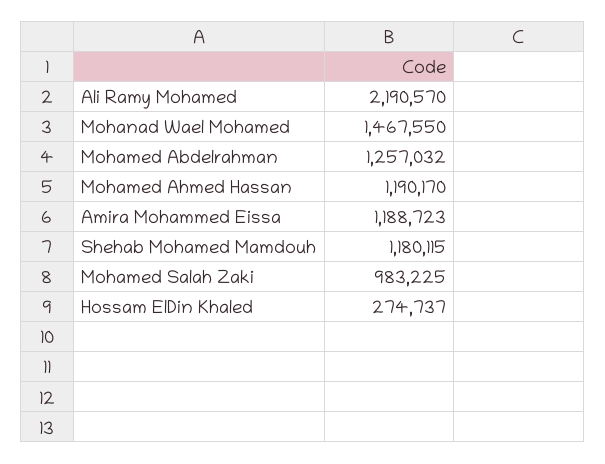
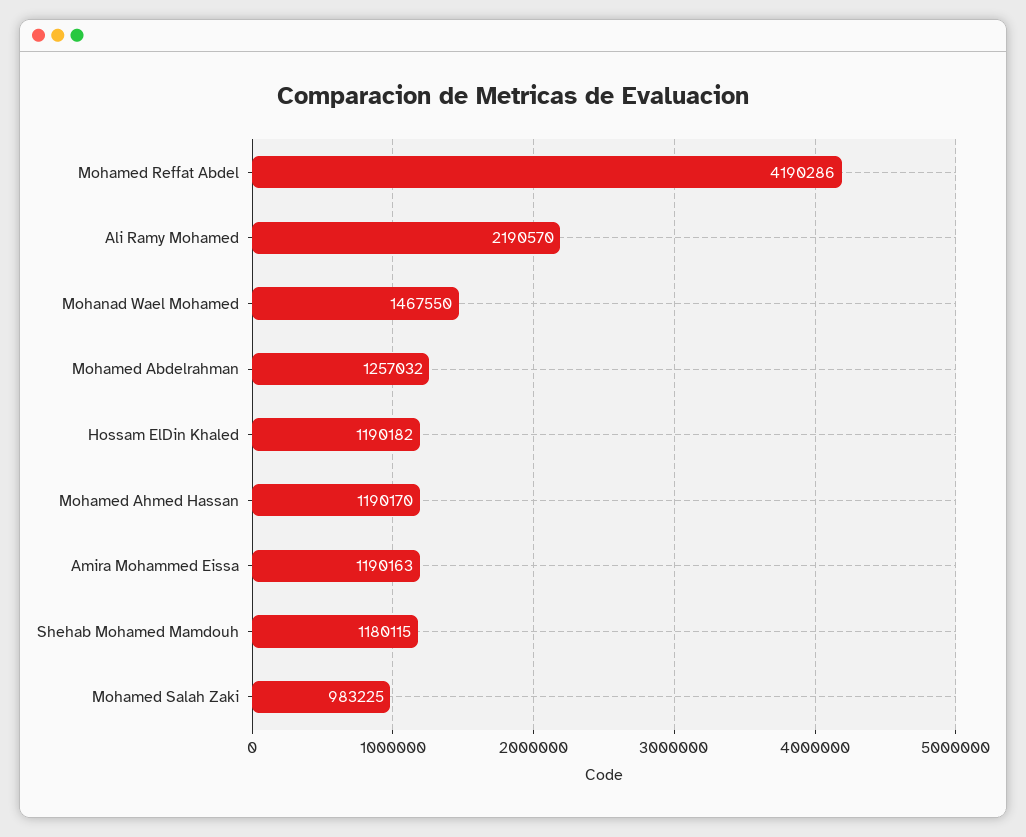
Amira Mohammed Eissa: 1188723 -> 1190163
Hossam ElDin Khaled: 274737 -> 1190182
Mohamed Reffat Abdel: none -> 4190286

